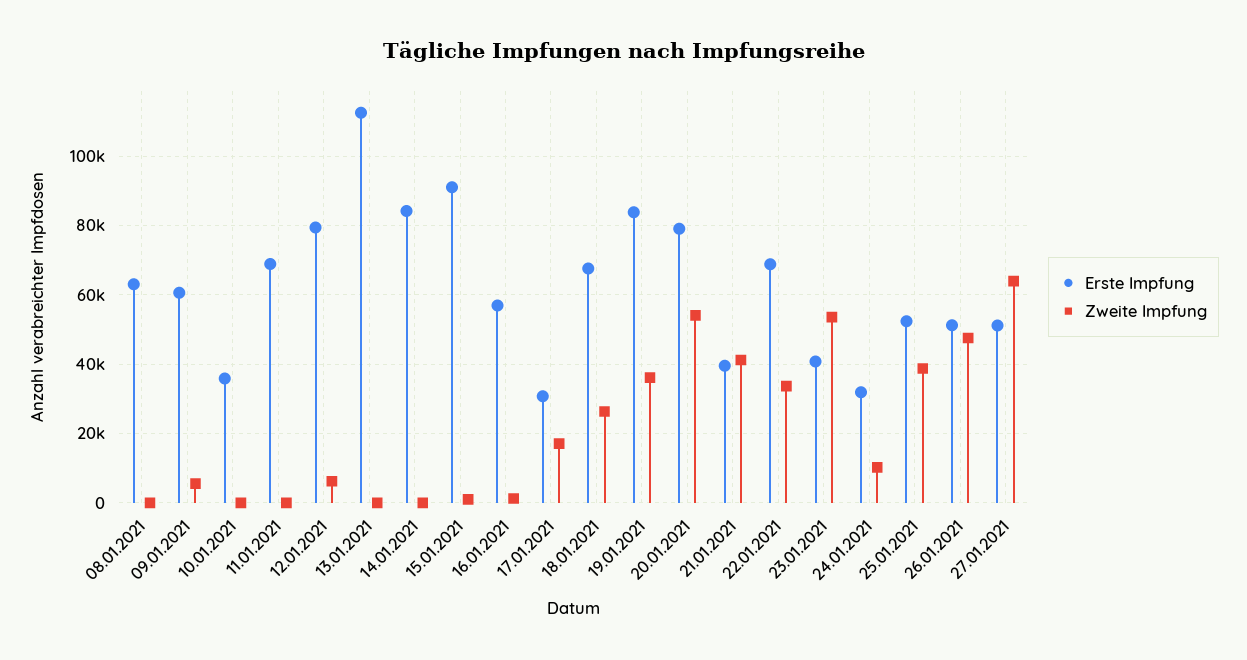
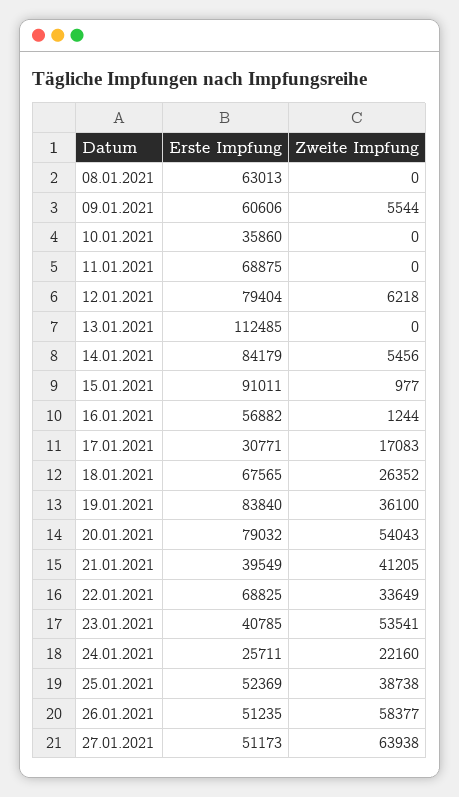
Zweite Impfung, 14.01.2021: 0 -> 5456
Erste Impfung, 24.01.2021: 32000 -> 25711
Zweite Impfung, 24.01.2021: 10000 -> 22160
Zweite Impfung, 26.01.2021: 48000 -> 58377

